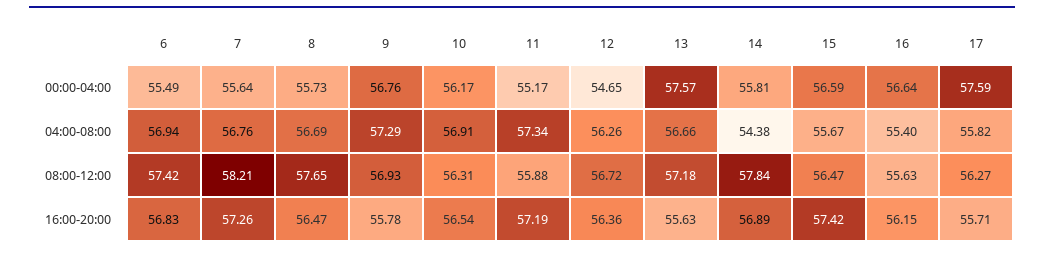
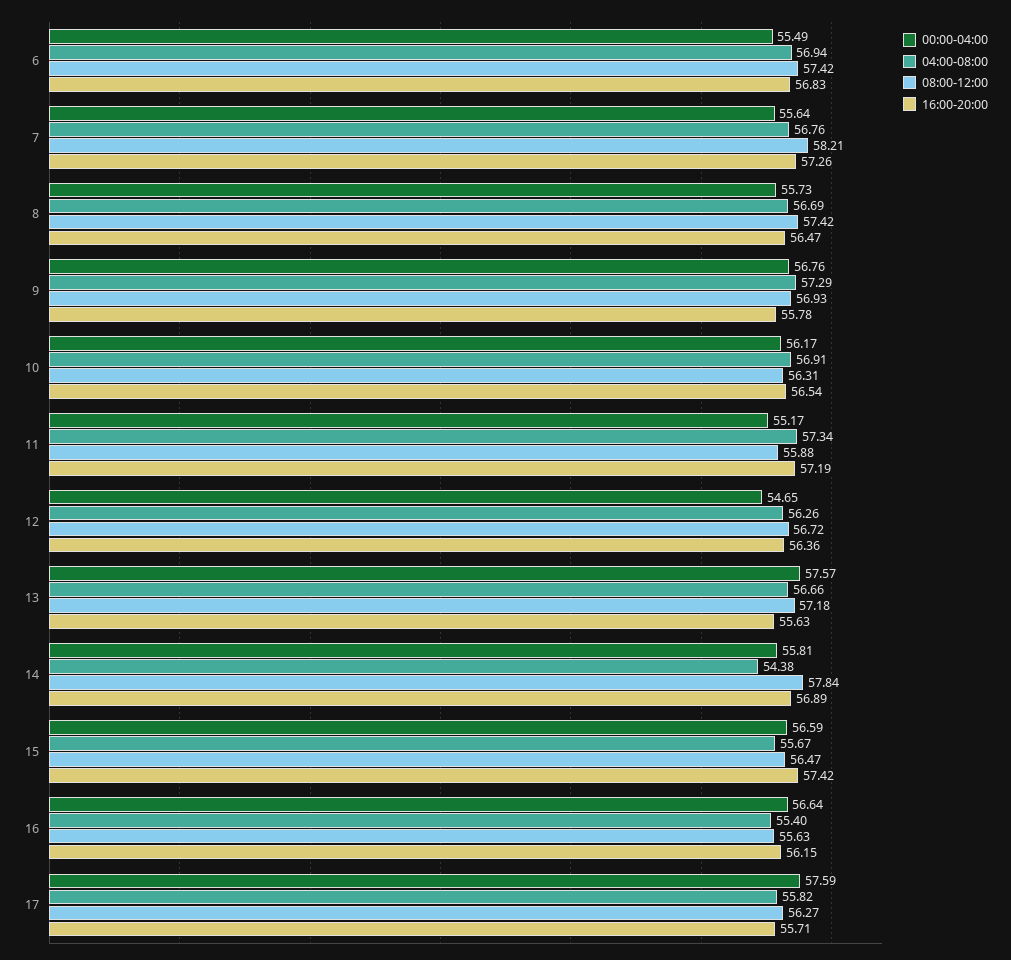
08:00-12:00, 8: 57.65 -> 57.42

